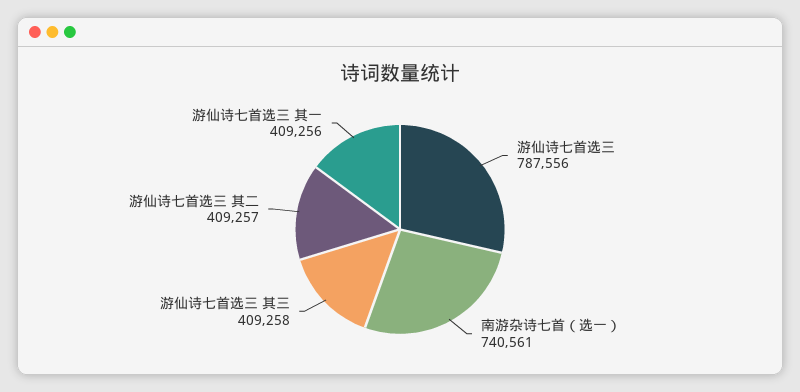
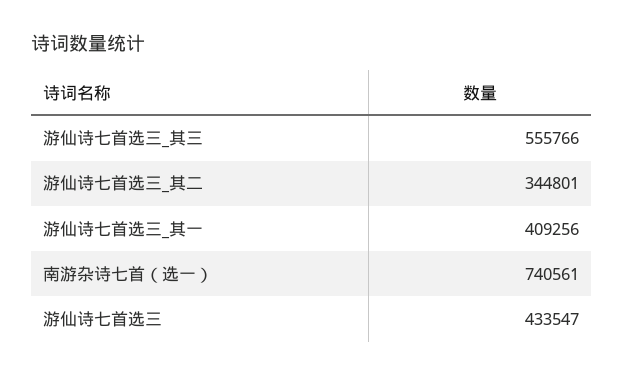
游仙诗七首选三: 787556 -> 433547
游仙诗七首选三 其三: 409258 -> 555766
游仙诗七首选三 其二: 409257 -> 344801

